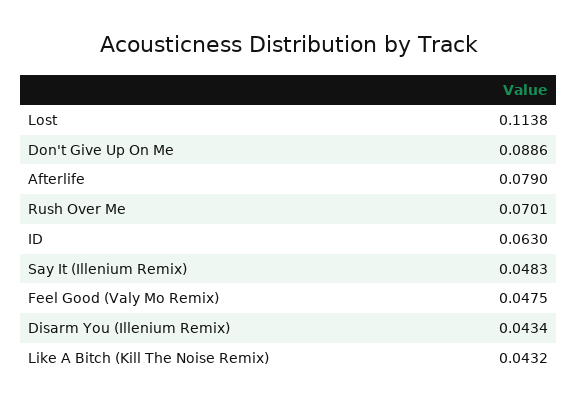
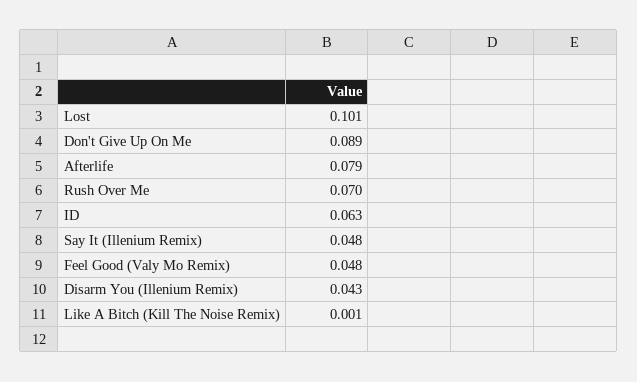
Lost: 0.1138 -> 0.101
Like A Bitch (Kill The Noise Remix): 0.0432 -> 0.001

